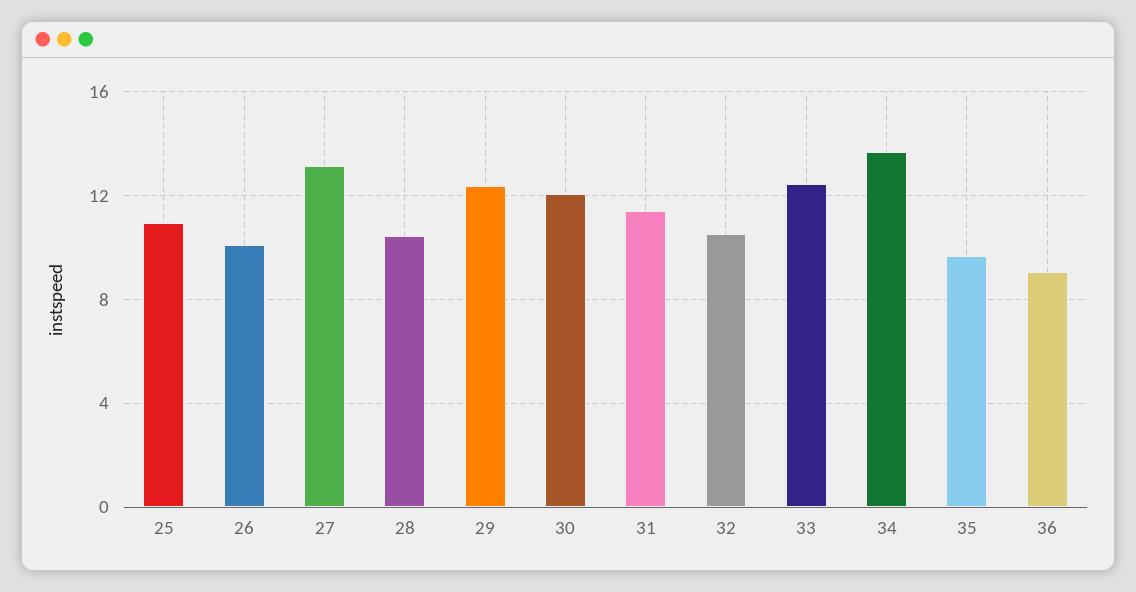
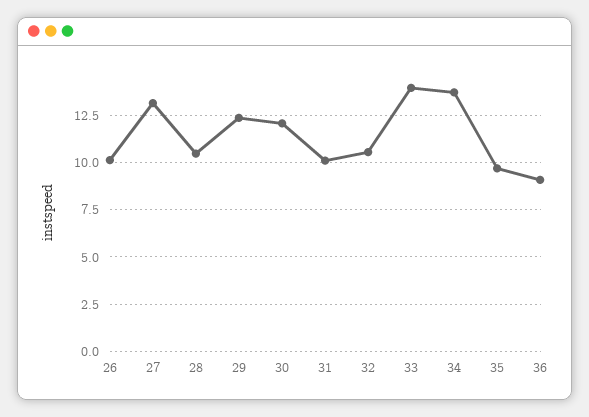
25: 11 -> none
31: 11.5 -> 10
33: 12.5 -> 14

